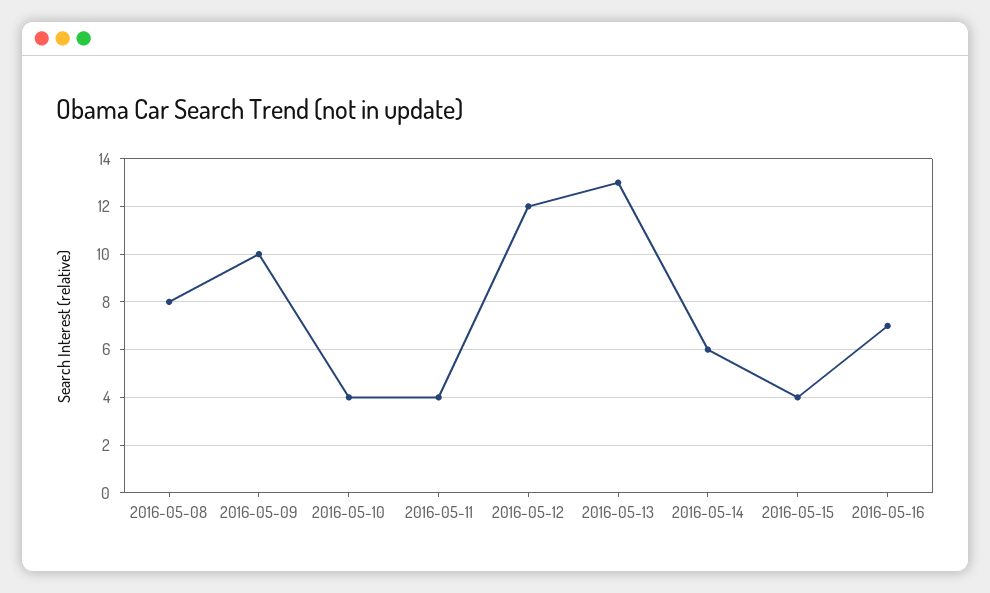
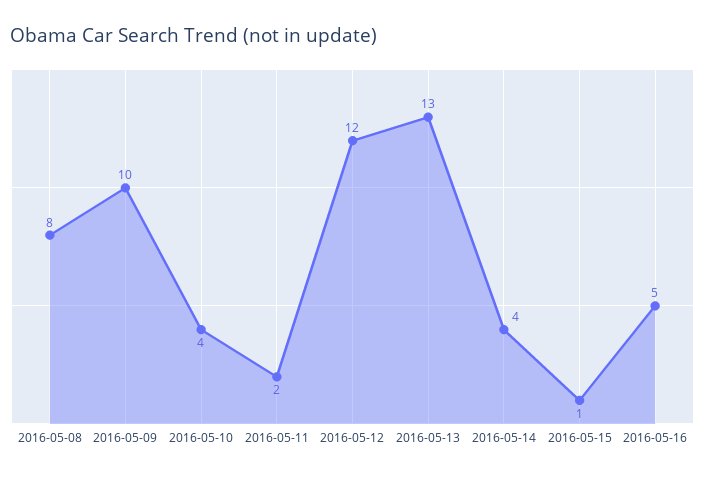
2016-05-11: 4 -> 2
2016-05-14: 6 -> 4
2016-05-15: 4 -> 1
2016-05-16: 7 -> 5

